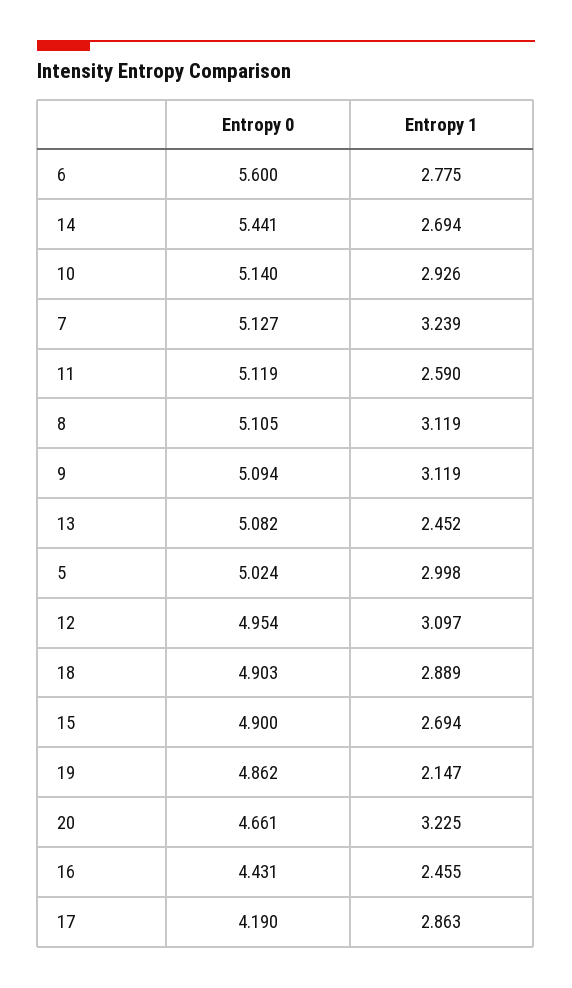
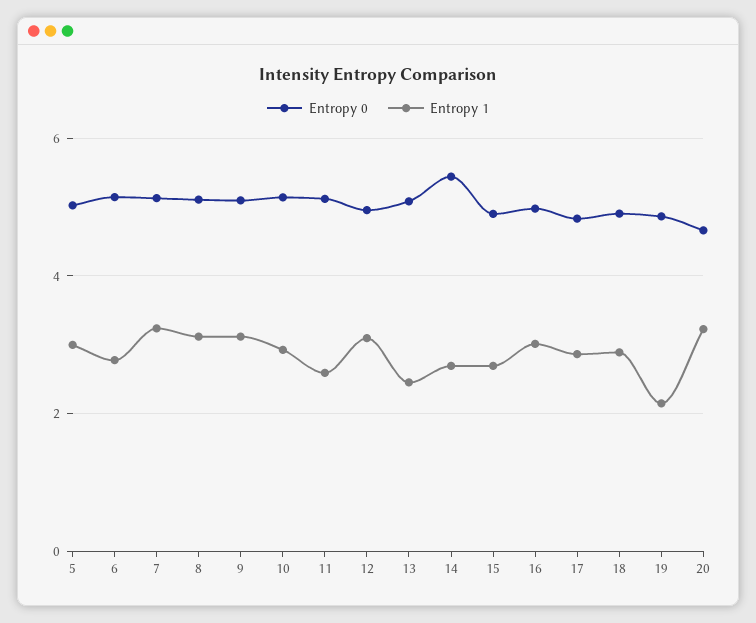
Entropy 0, 6: 5.6 -> 5.2
Entropy 0, 16: 4.431 -> 5
Entropy 1, 16: 2.455 -> 3
Entropy 0, 17: 4.19 -> 4.8

